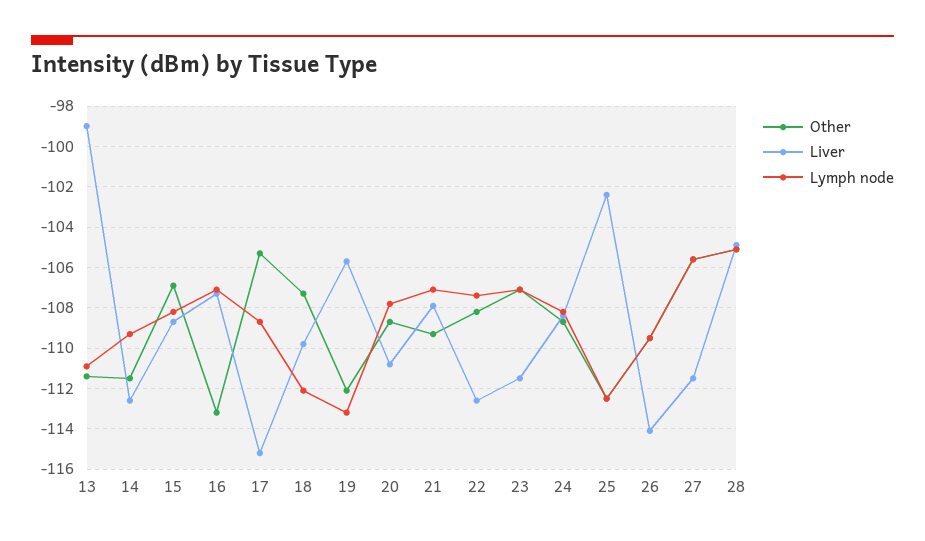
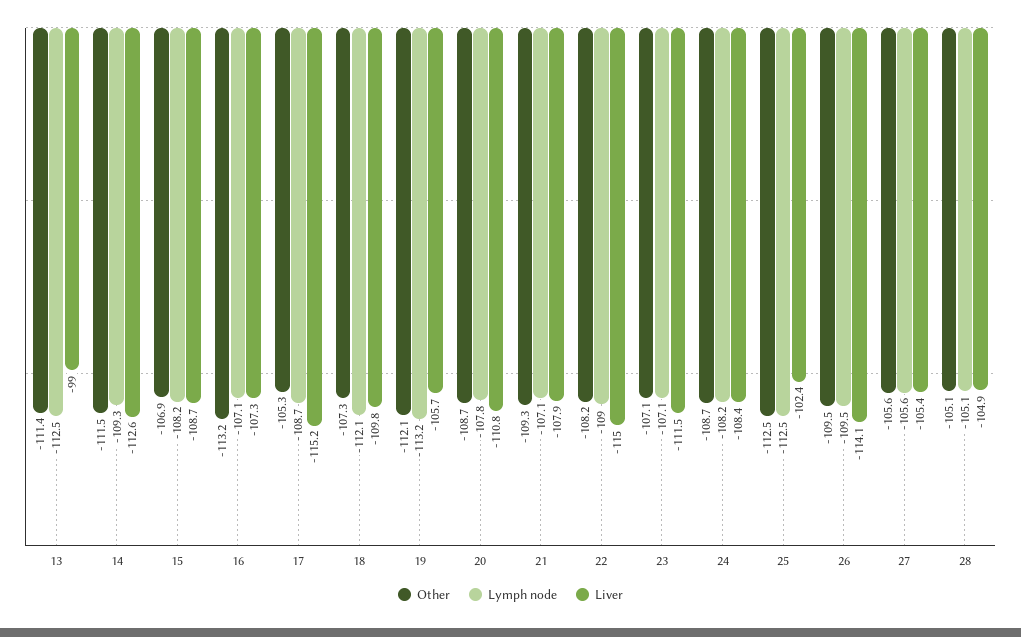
Lymph node, 13: -111 -> -112.5
Liver, 22: -112.5 -> -115
Lymph node, 22: -107.5 -> -109
Liver, 27: -111.5 -> -105.4

